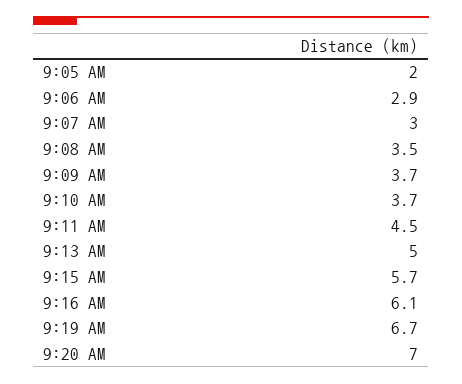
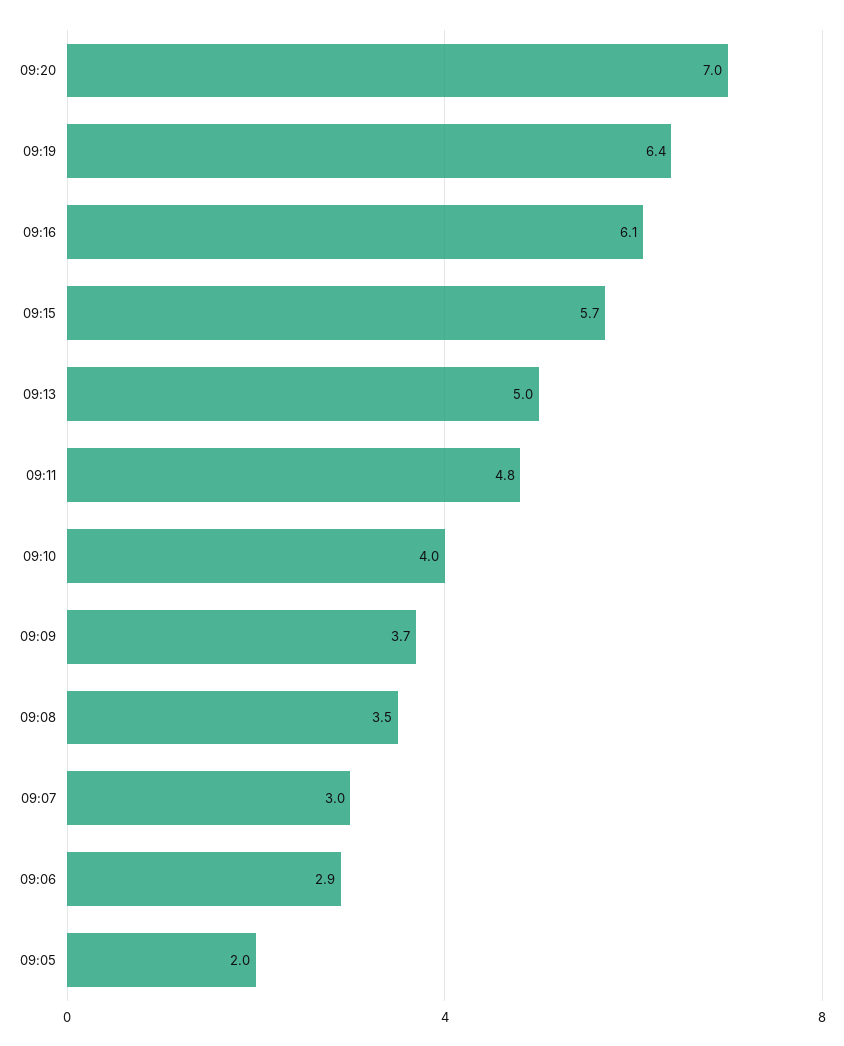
9:10 AM: 3.7 -> 4
9:11 AM: 4.5 -> 4.8
9:19 AM: 6.7 -> 6.4

